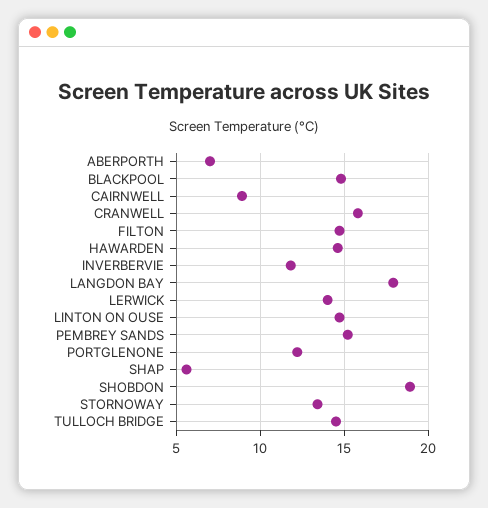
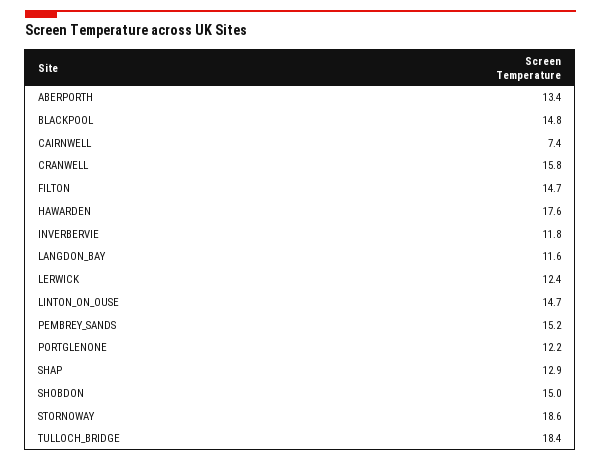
ABERPORTH: 7 -> 13.4
CAIRNWELL: 9 -> 7.4
HAWARDEN: 14.5 -> 17.6
LANGDON BAY: 18 -> 11.6
LERWICK: 14 -> 12.4
SHAP: 5.5 -> 12.9
SHOBDON: 19 -> 15
STORNOWAY: 13.5 -> 18.6
TULLOCH BRIDGE: 14.5 -> 18.4

